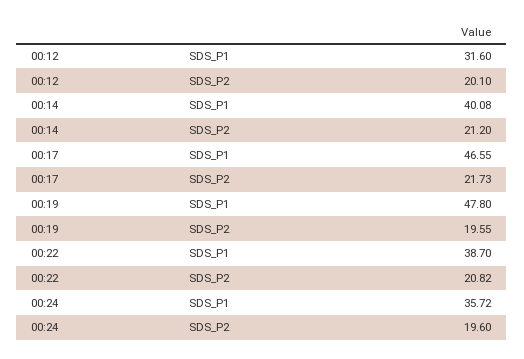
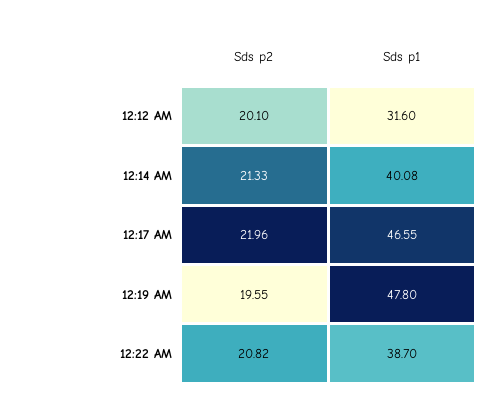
00:14, SDS_P2: 21.2 -> 21.33
00:17, SDS_P2: 21.73 -> 21.96
00:24, SDS_P1: 35.72 -> none
00:24, SDS_P2: 19.6 -> none

